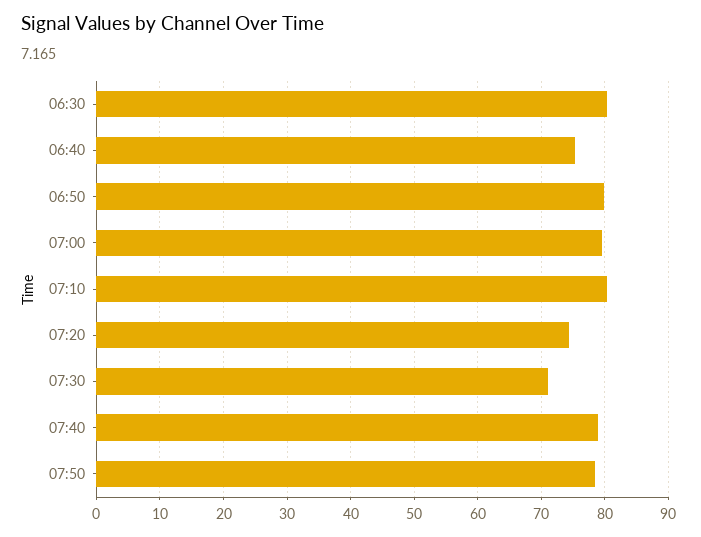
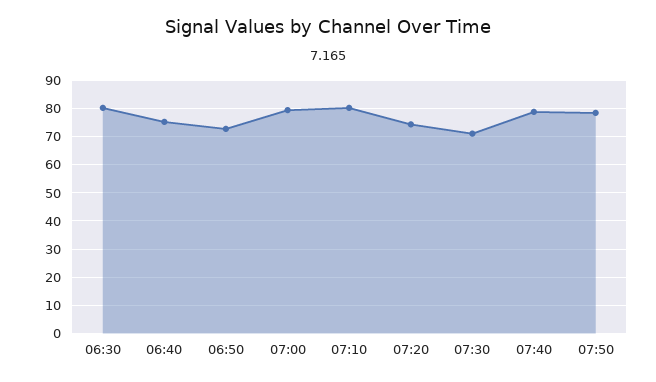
06:50: 80 -> 72.5

